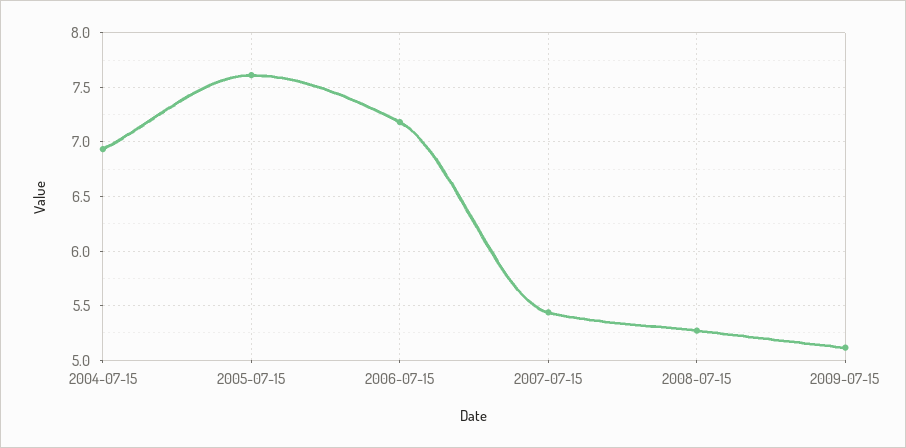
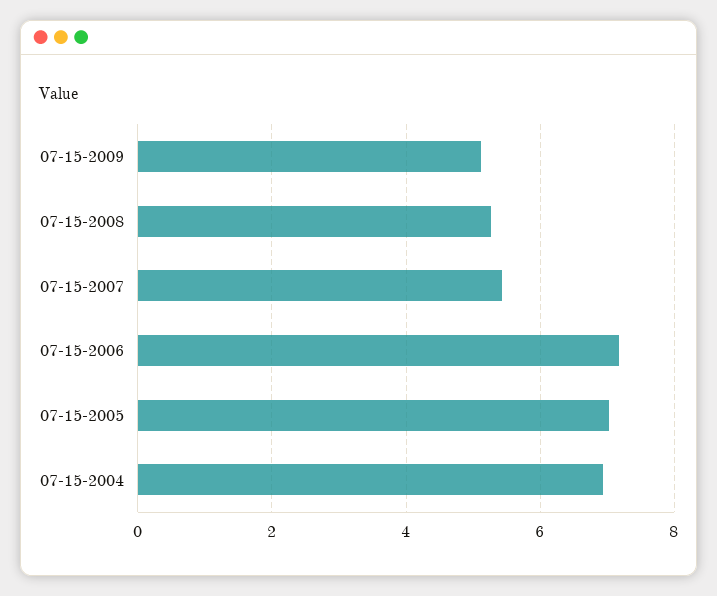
2005-07-15: 7.6 -> 7

